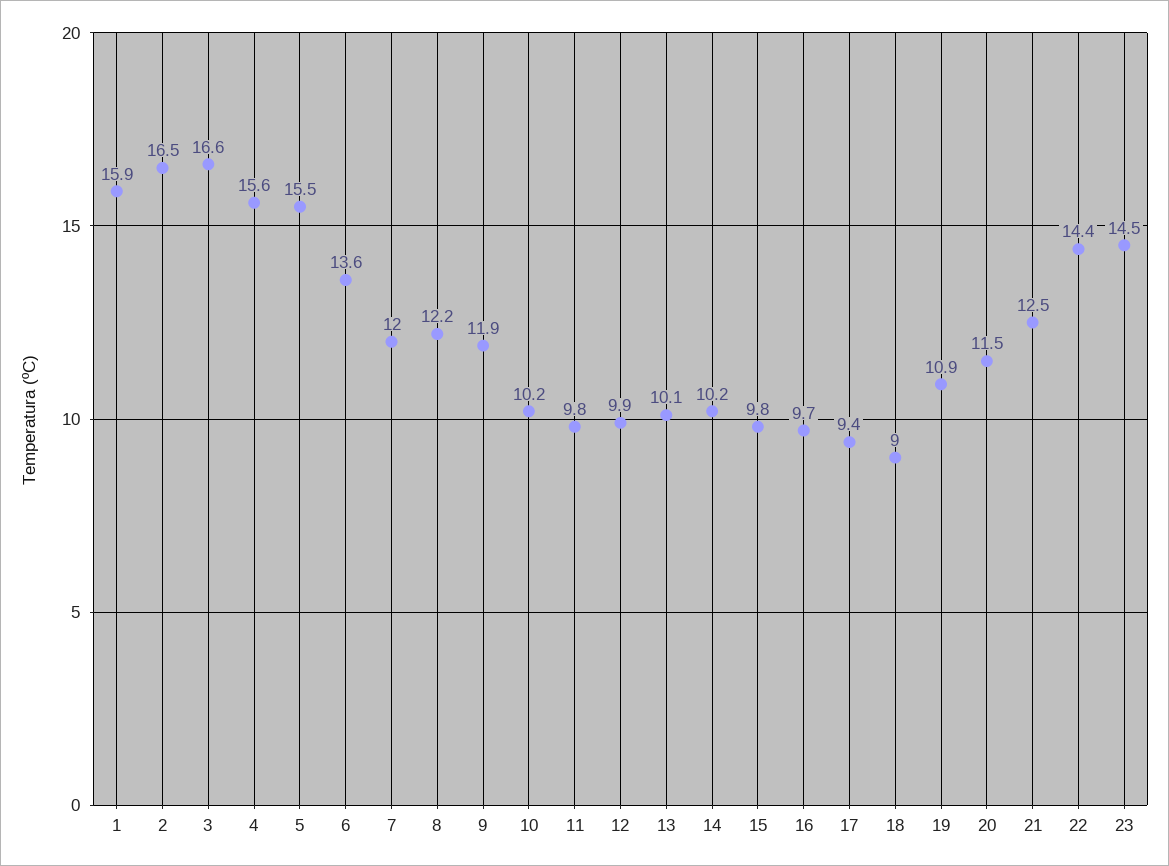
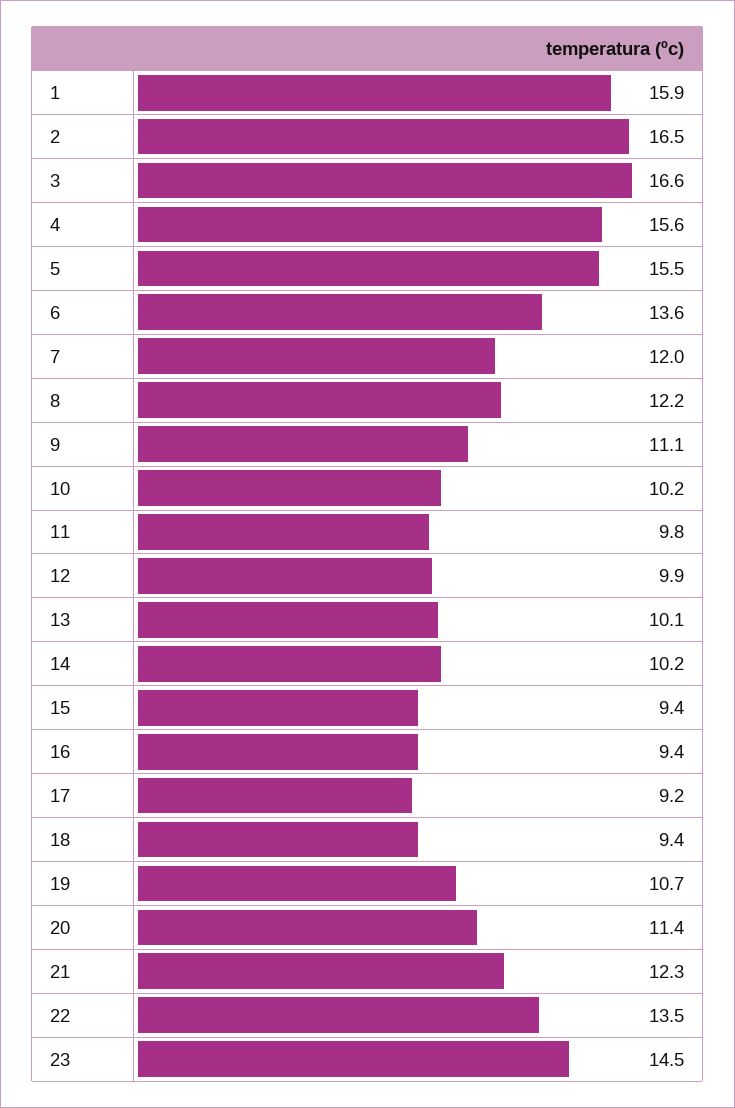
9: 11.9 -> 11.1
15: 9.8 -> 9.4
16: 9.7 -> 9.4
17: 9.4 -> 9.2
18: 9 -> 9.4
19: 10.9 -> 10.7
20: 11.5 -> 11.4
21: 12.5 -> 12.3
22: 14.4 -> 13.5

